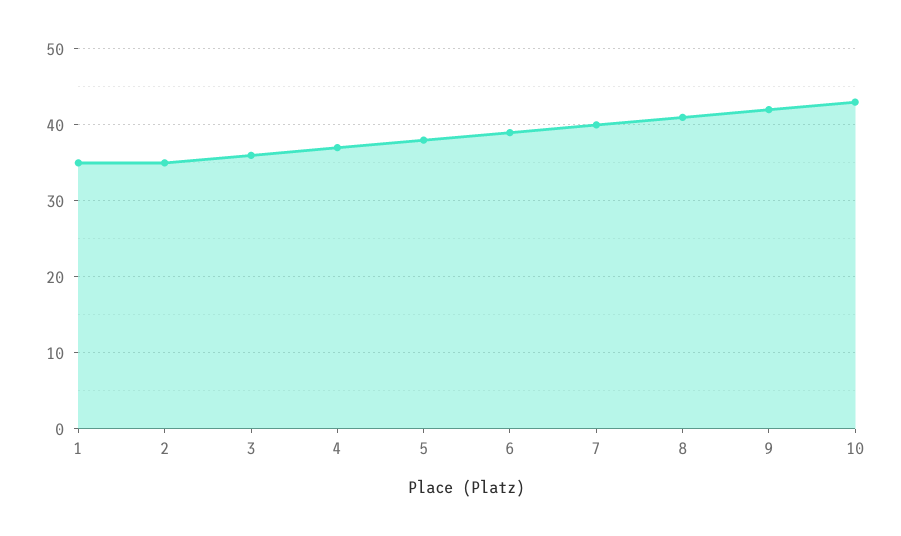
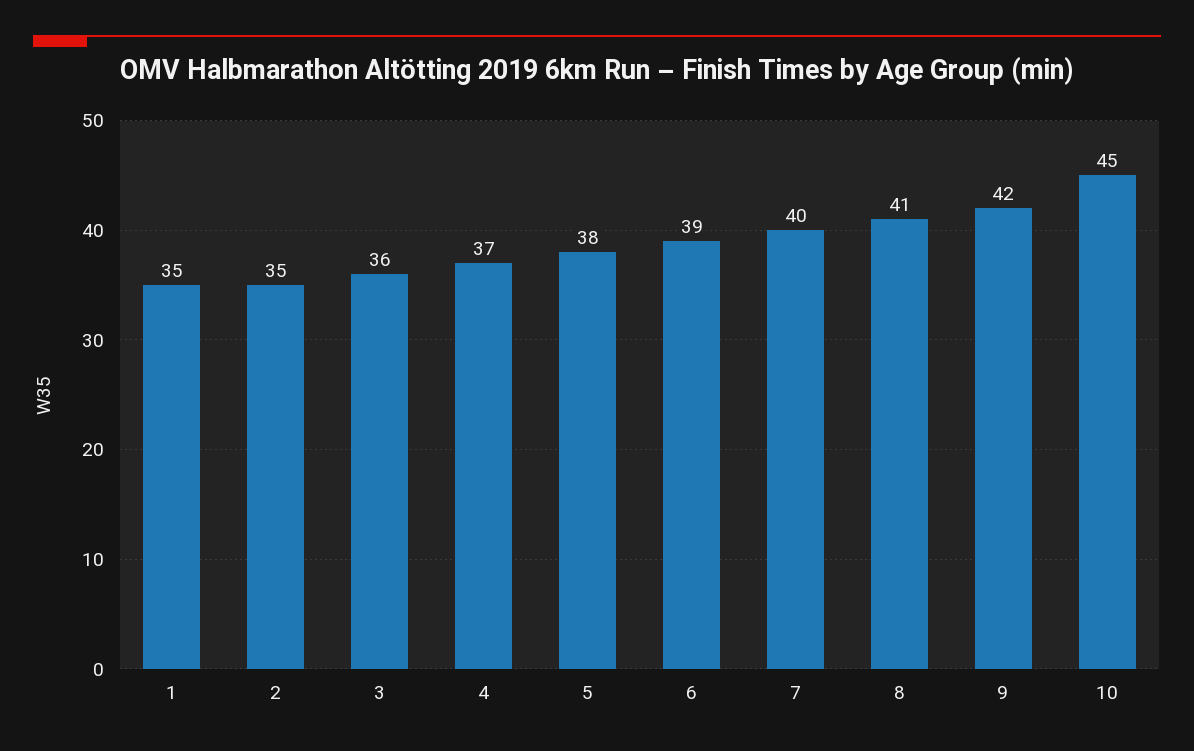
10: 43 -> 45

